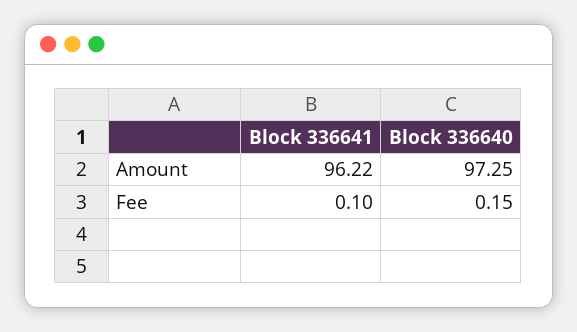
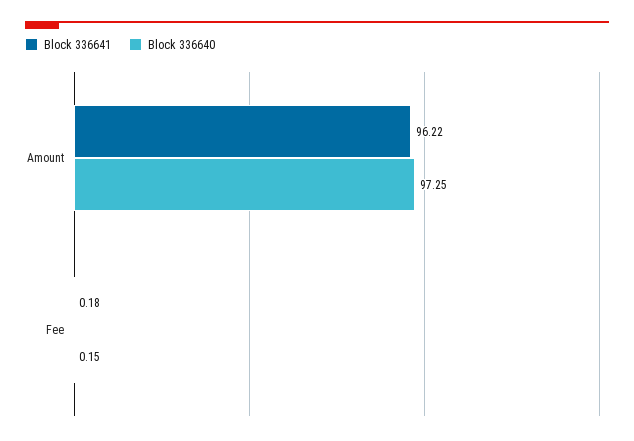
Block 336641, Fee: 0.1 -> 0.18

